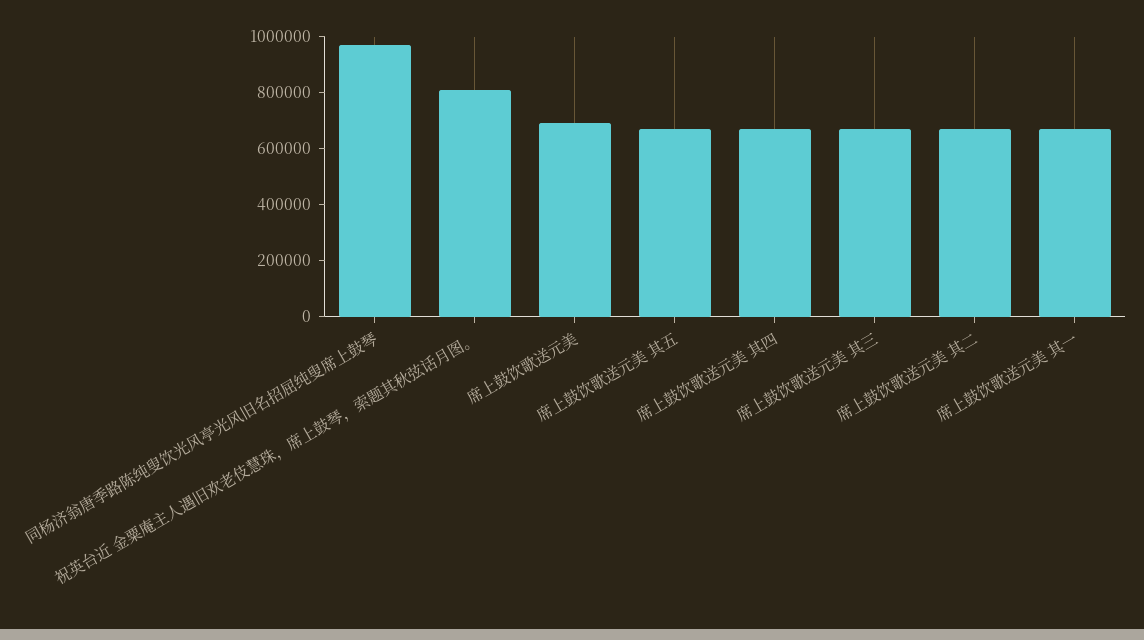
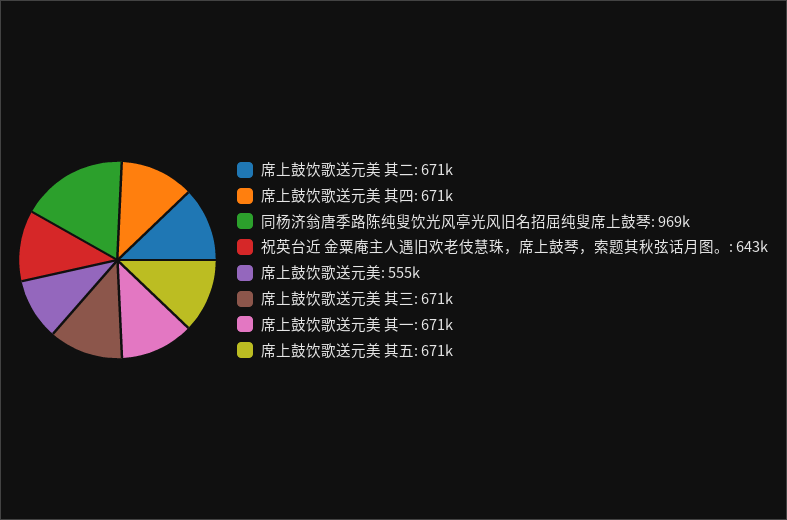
祝英台近 金粟庵主人遇旧欢老伎慧珠，席上鼓琴，索题其秋弦话月图。: 800000 -> 643000
席上鼓饮歌送元美: 700000 -> 555000

